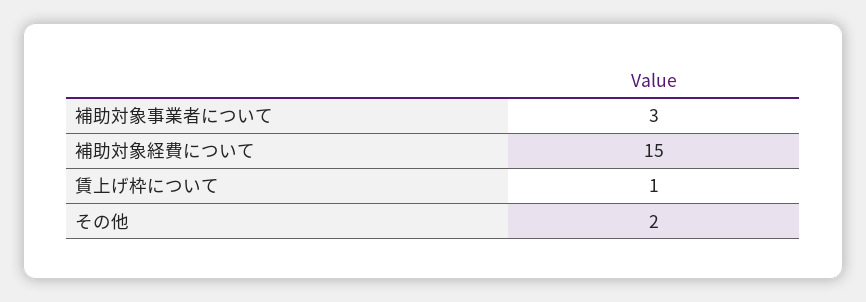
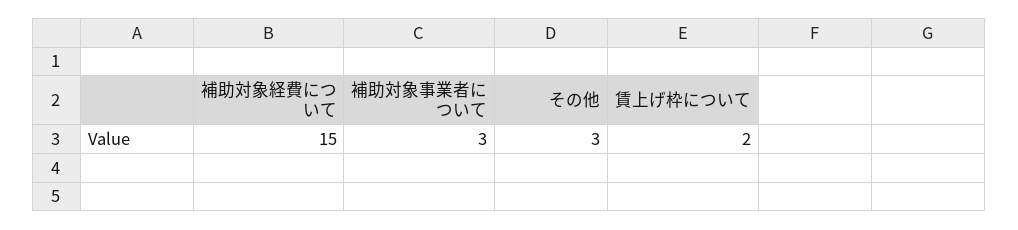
賃上げ枠について: 1 -> 2
その他: 2 -> 3

